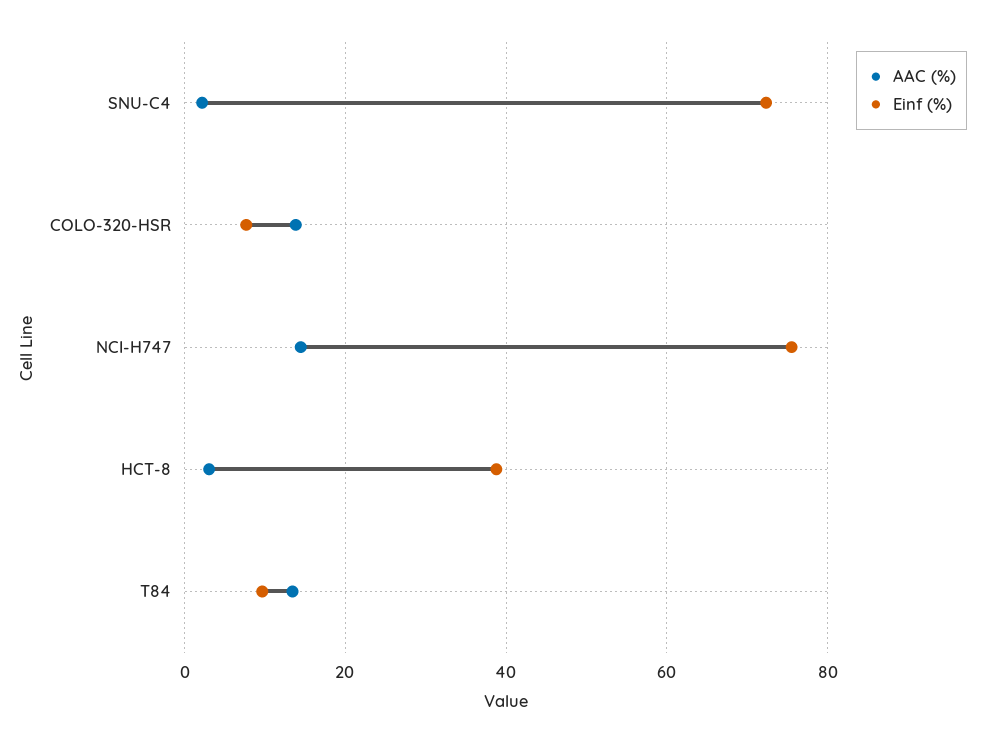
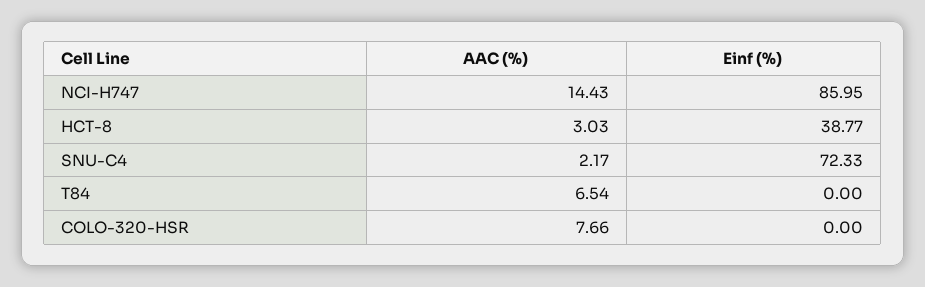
AAC (%), COLO-320-HSR: 14 -> 7.66
Einf (%), COLO-320-HSR: 8 -> 0
Einf (%), NCI-H747: 76 -> 85.95
AAC (%), T84: 14 -> 6.54
Einf (%), T84: 10 -> 0

